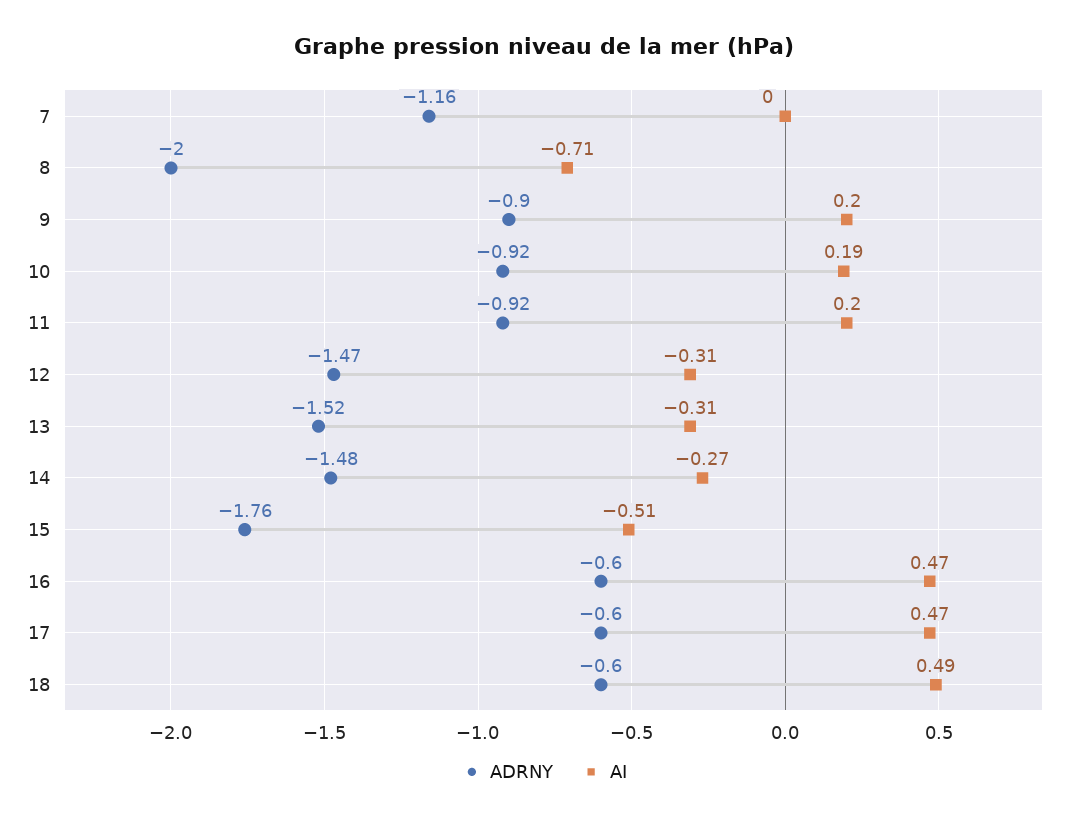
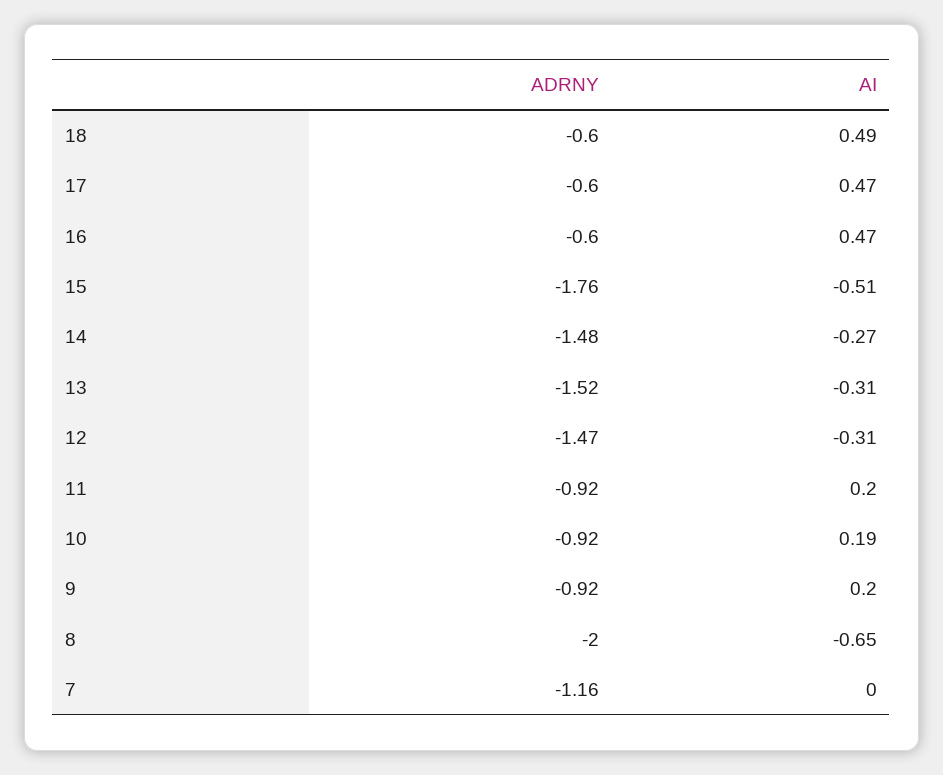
AI, 8: -0.71 -> -0.65
ADRNY, 9: -0.9 -> -0.92

